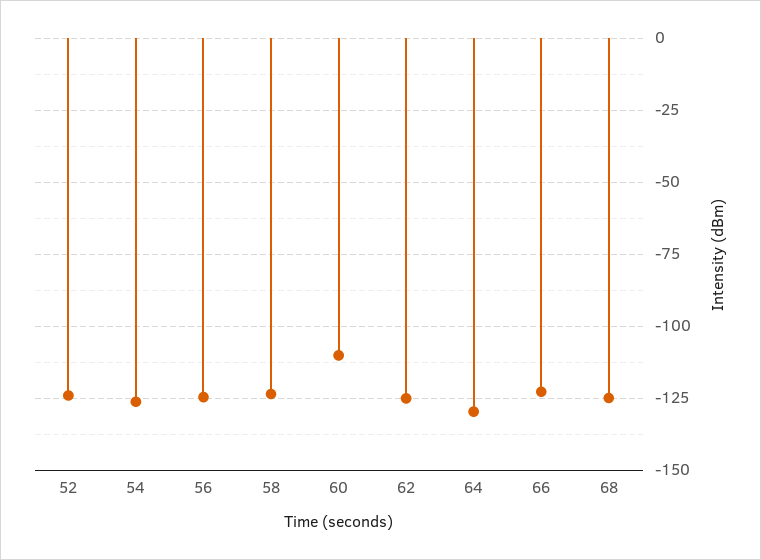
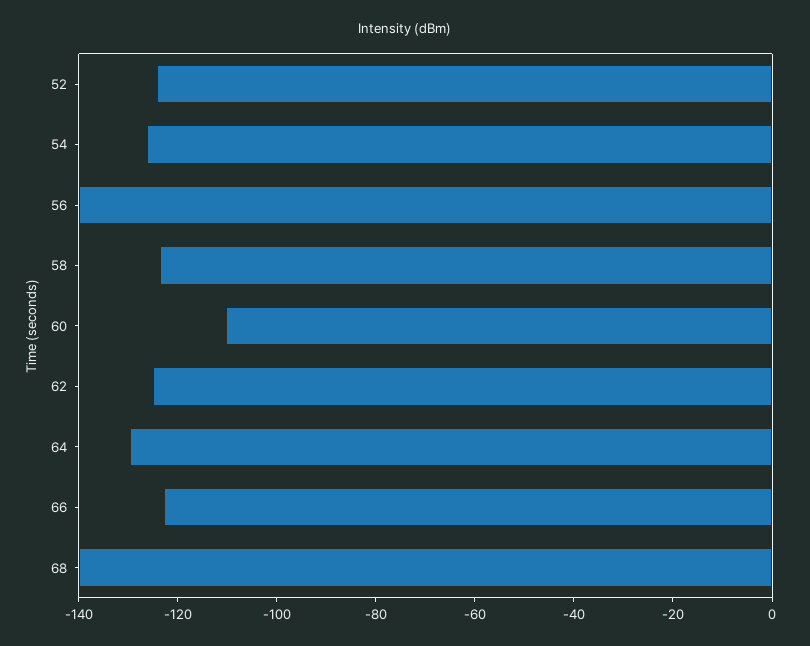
56: -125 -> -140
68: -125 -> -140

